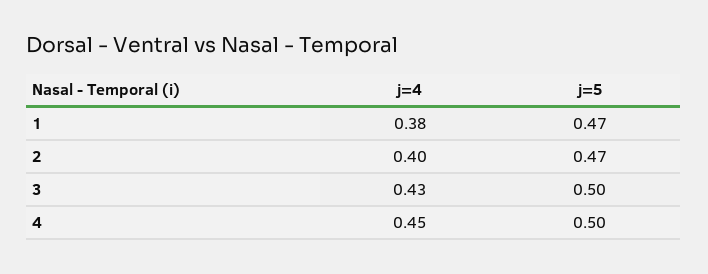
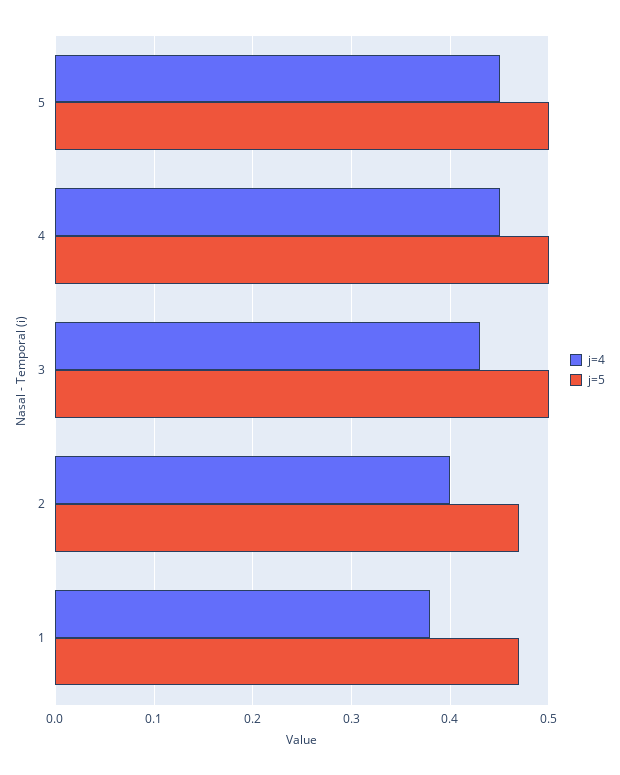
j=4, 5: none -> 0.45
j=5, 5: none -> 0.5

